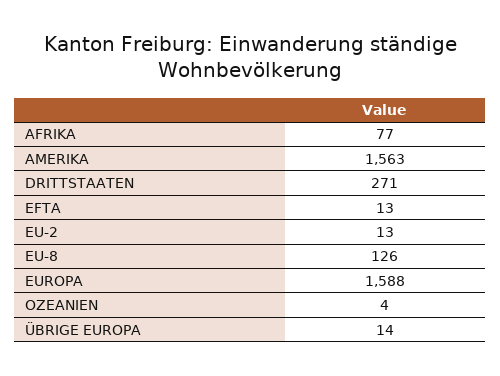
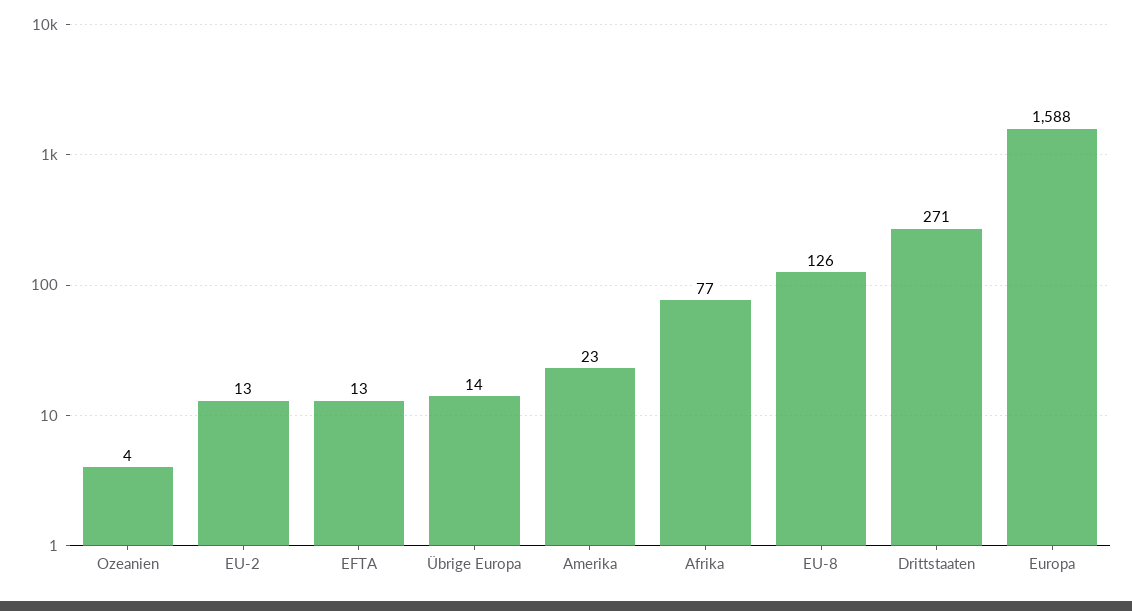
AMERIKA: 1563 -> 23

